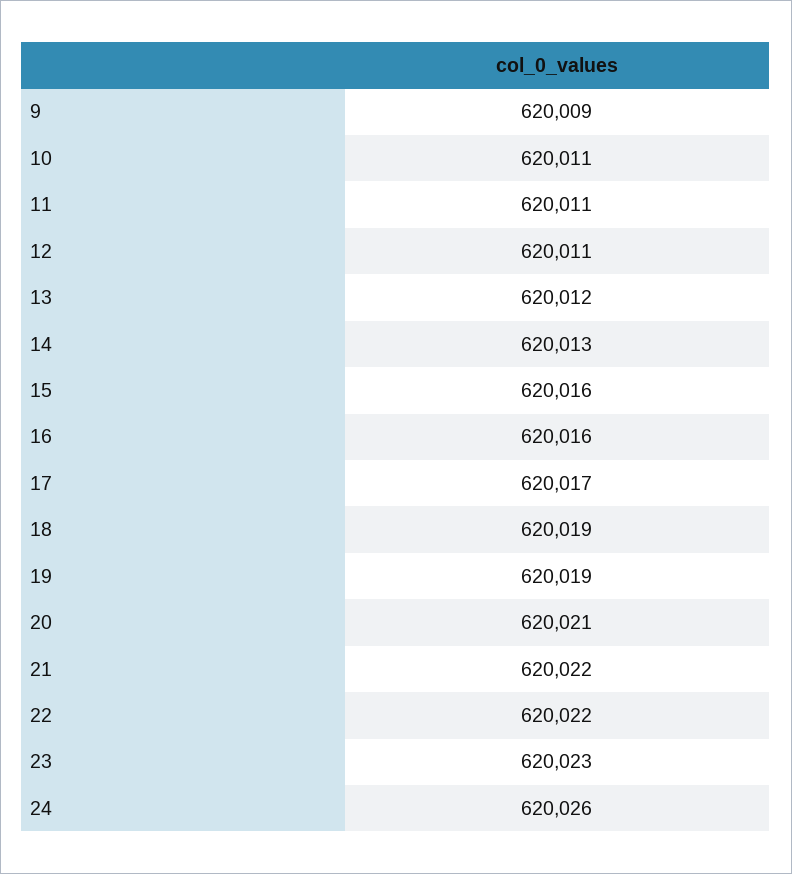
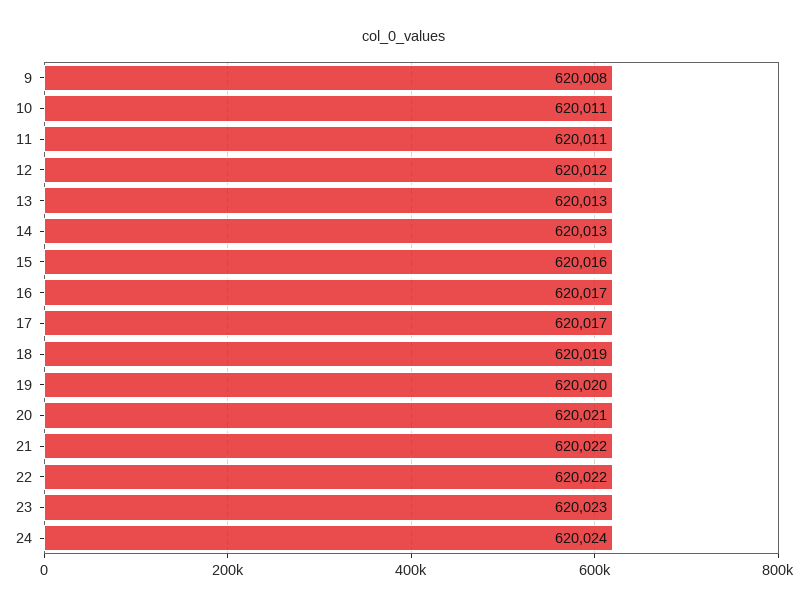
9: 620009 -> 620008
12: 620011 -> 620012
13: 620012 -> 620013
16: 620016 -> 620017
19: 620019 -> 620020
24: 620026 -> 620024

